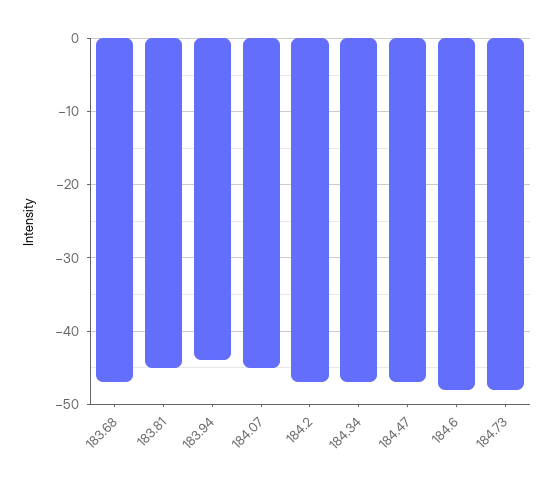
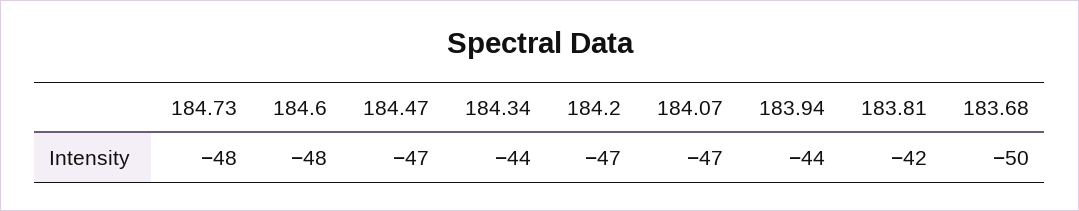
183.68: -47 -> -50
183.81: -45 -> -42
184.07: -45 -> -47
184.34: -47 -> -44

